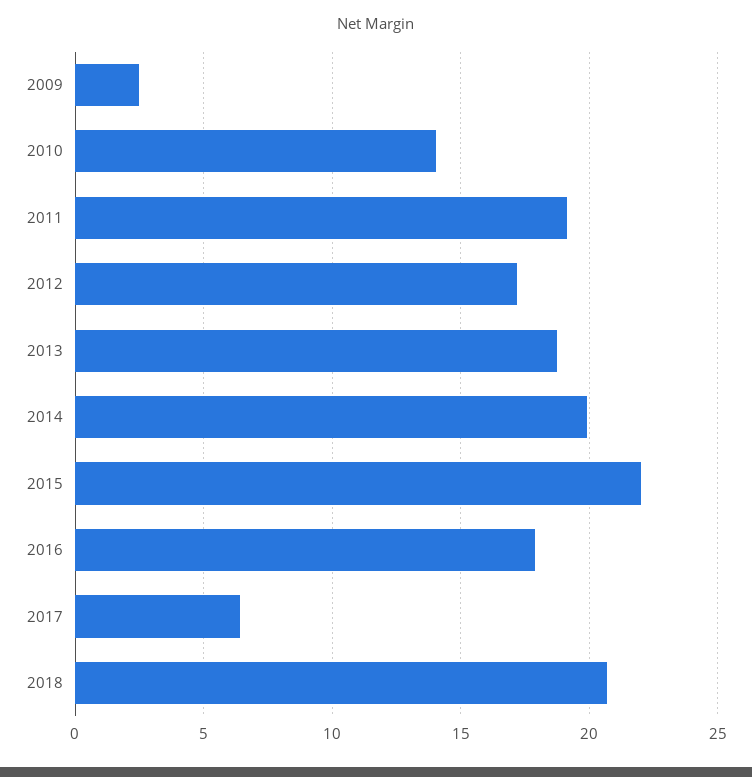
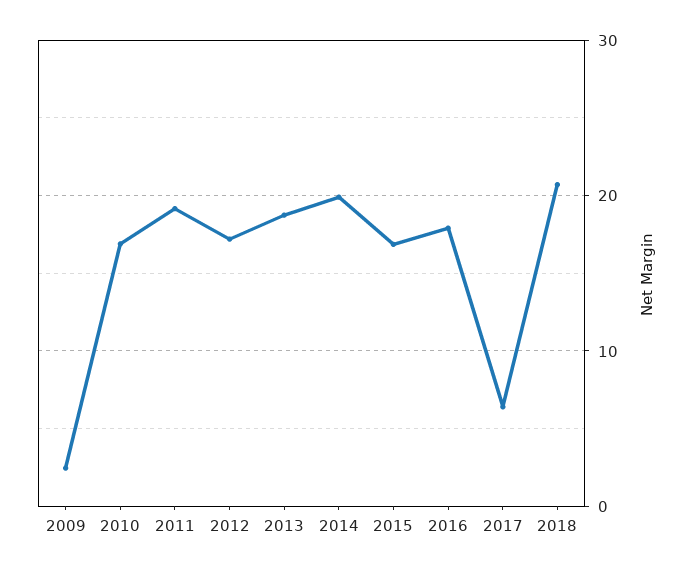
2010: 14 -> 17
2015: 22 -> 17

